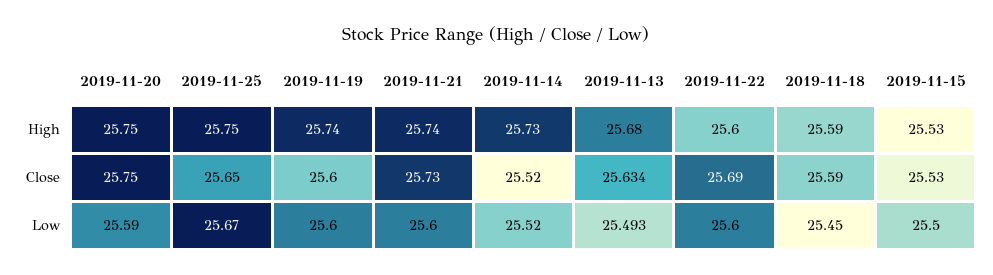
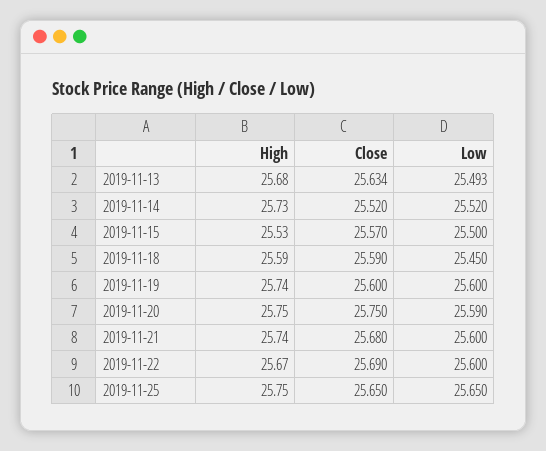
2019-11-22, High: 25.6 -> 25.67
2019-11-21, Close: 25.73 -> 25.68
2019-11-15, Close: 25.53 -> 25.57
2019-11-25, Low: 25.67 -> 25.65

